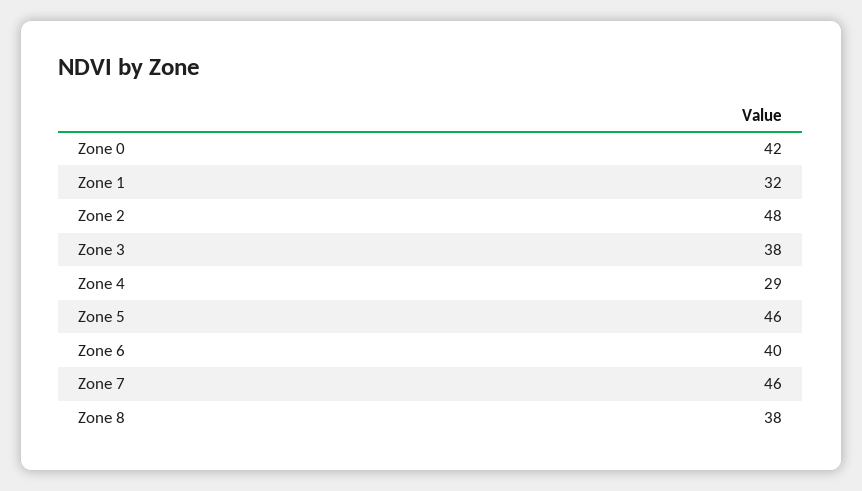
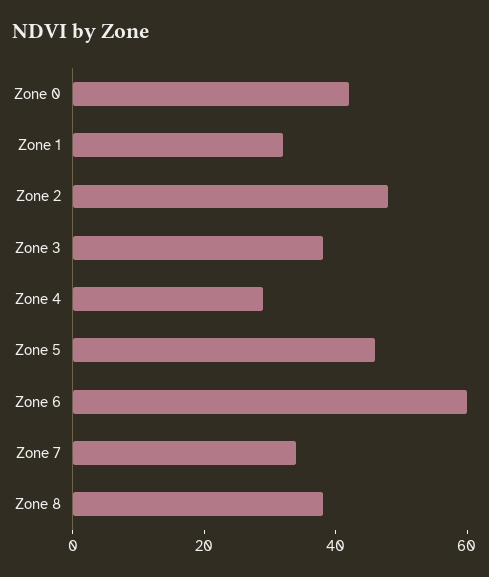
Zone 6: 40 -> 60
Zone 7: 46 -> 35

